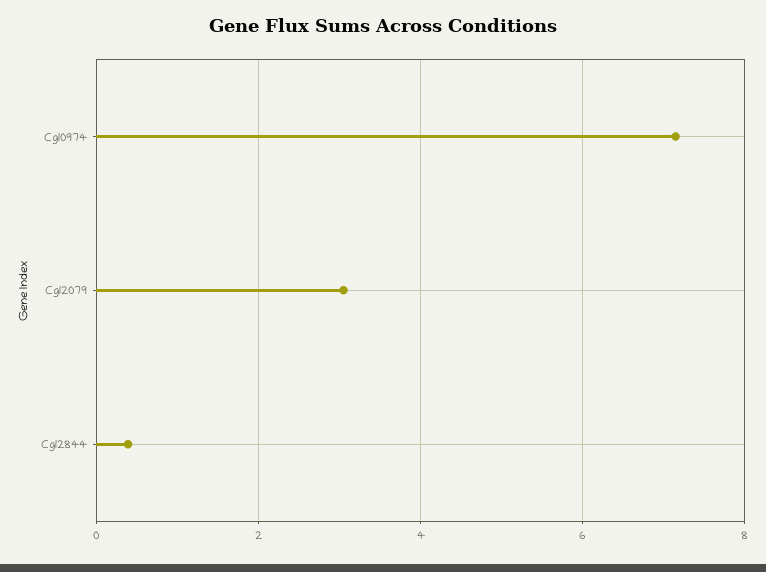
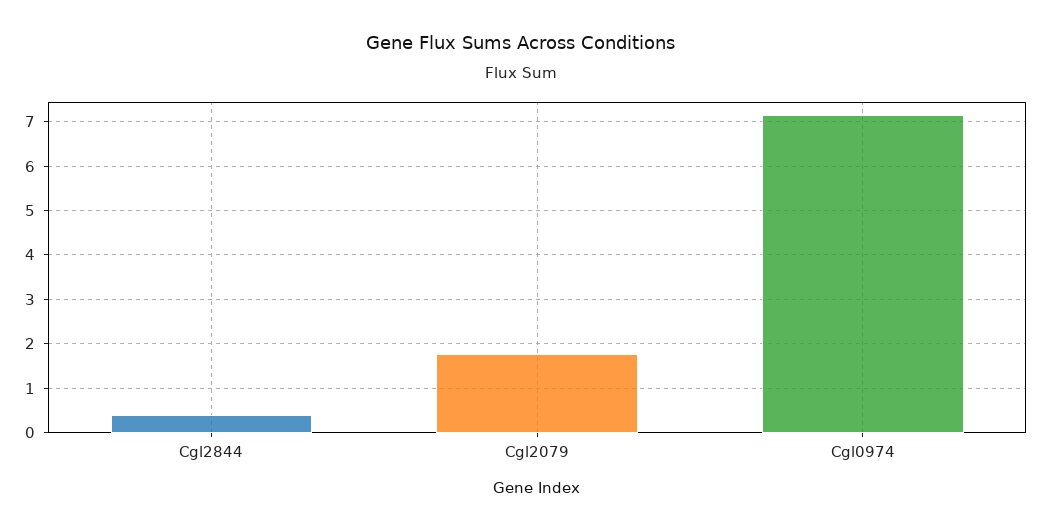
Cgl2079: 3 -> 1.8

